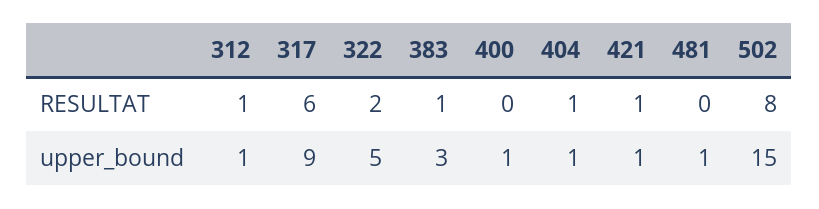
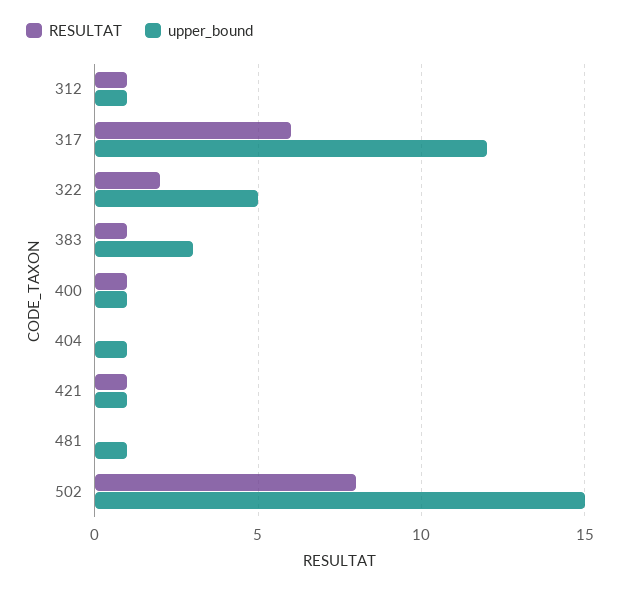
RESULTAT, 400: 0 -> 1
RESULTAT, 404: 1 -> 0
upper_bound, 317: 9 -> 12

